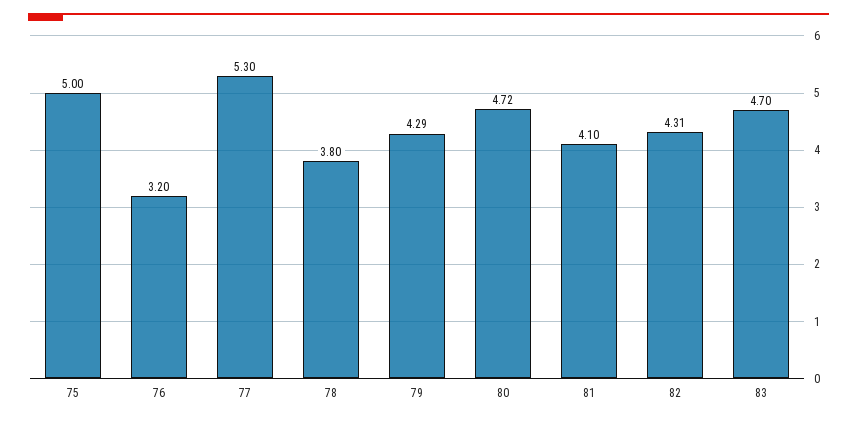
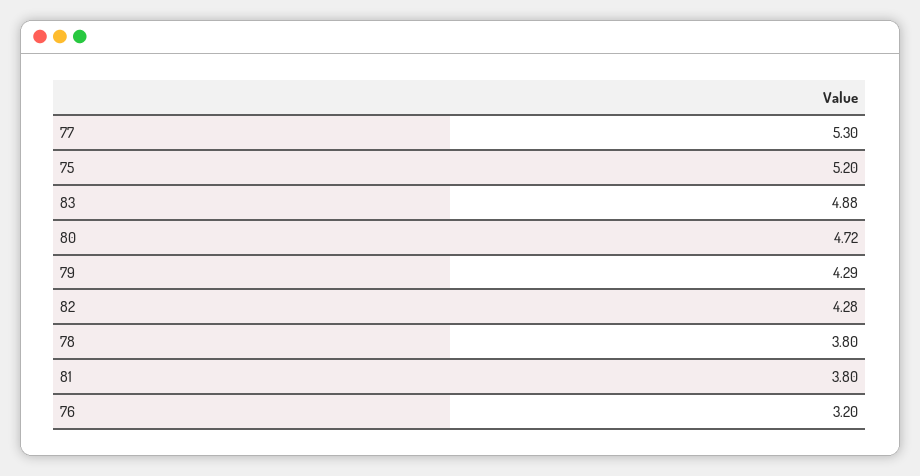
75: 5 -> 5.2
81: 4.1 -> 3.8
82: 4.31 -> 4.28
83: 4.7 -> 4.88

